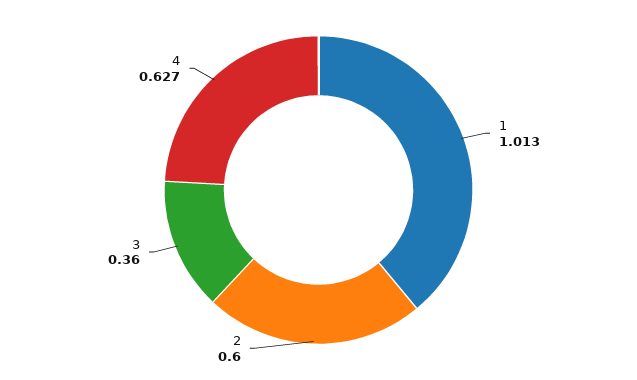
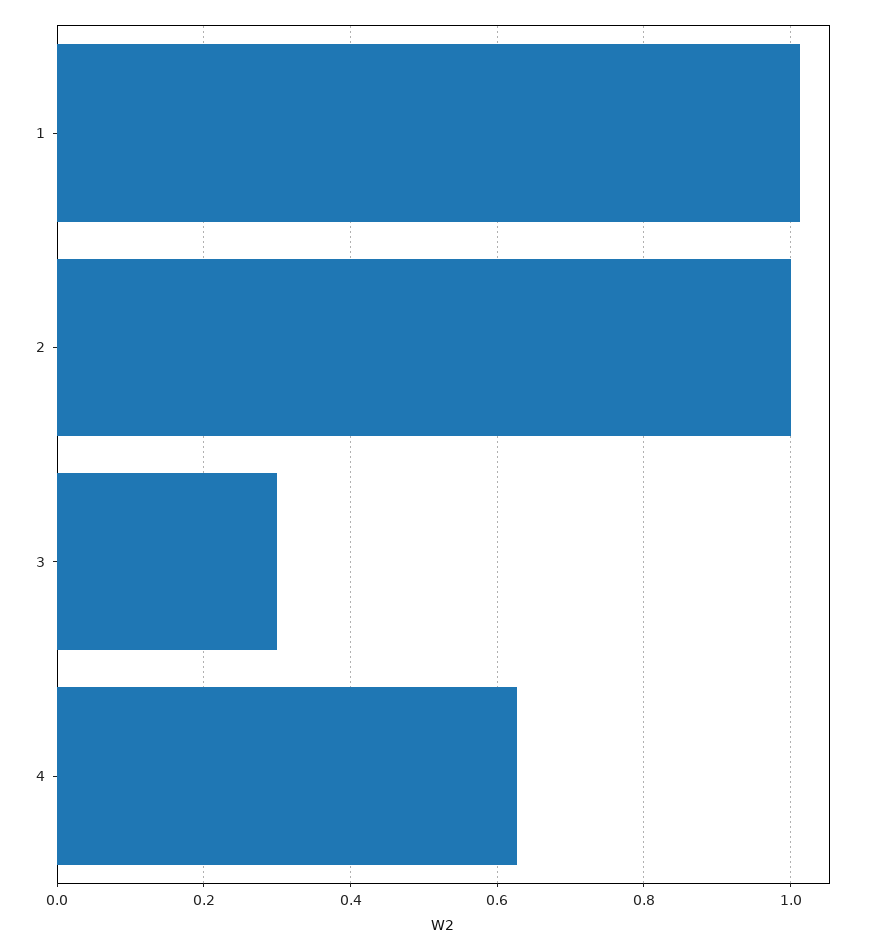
2: 0.6 -> 1
3: 0.36 -> 0.3

